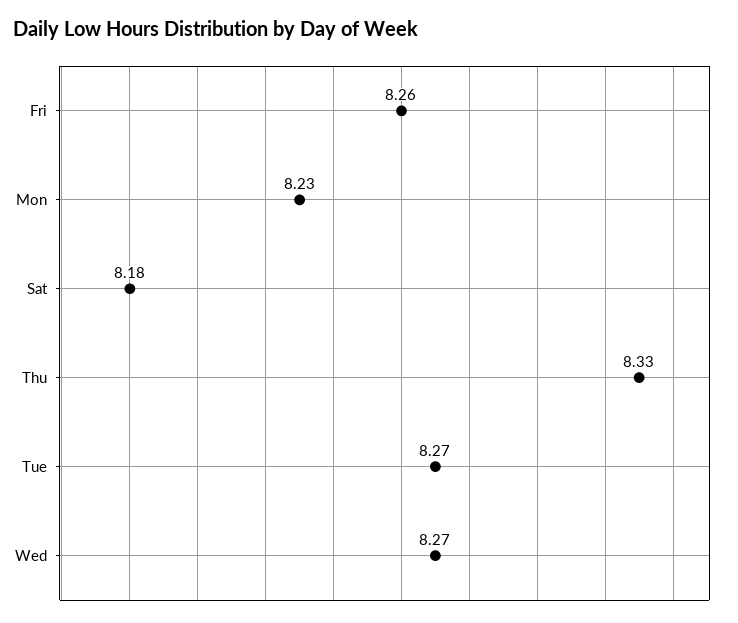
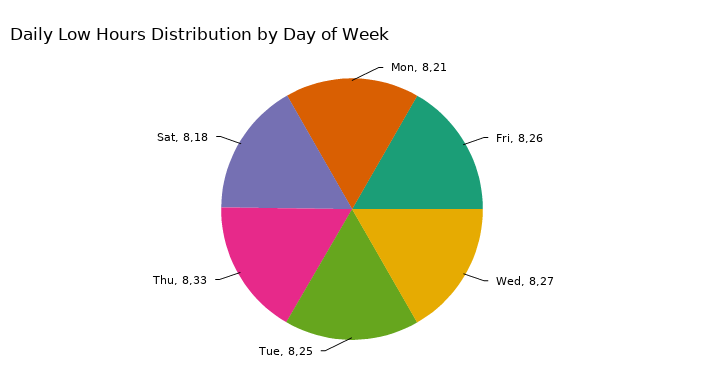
Mon: 8.23 -> 8.21
Tue: 8.27 -> 8.25

